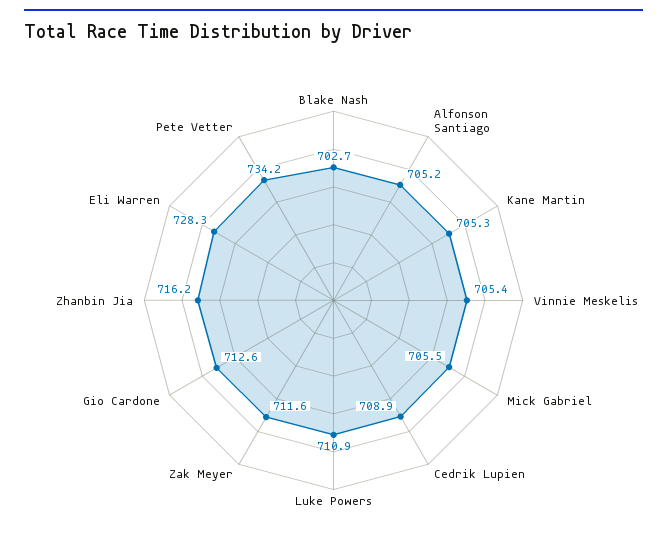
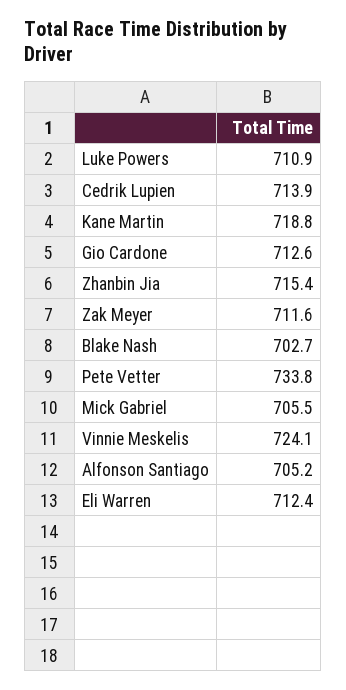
Kane Martin: 705.3 -> 718.8
Vinnie Meskelis: 705.4 -> 724.1
Cedrik Lupien: 708.9 -> 713.9
Zhanbin Jia: 716.2 -> 715.4
Eli Warren: 728.3 -> 712.4
Pete Vetter: 734.2 -> 733.8

